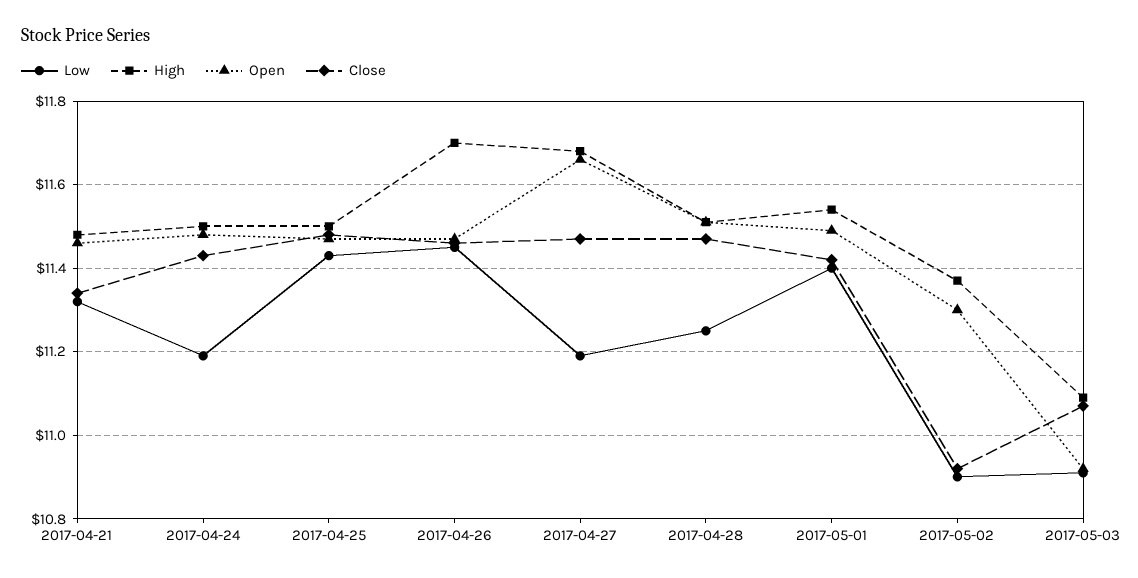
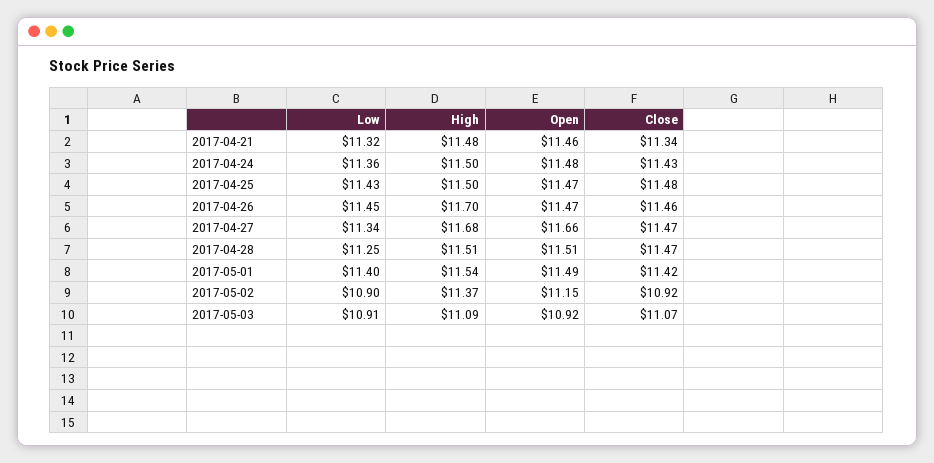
Low, 2017-04-24: 11.2 -> 11.36
Low, 2017-04-27: 11.2 -> 11.34
Open, 2017-05-02: 11.3 -> 11.15

